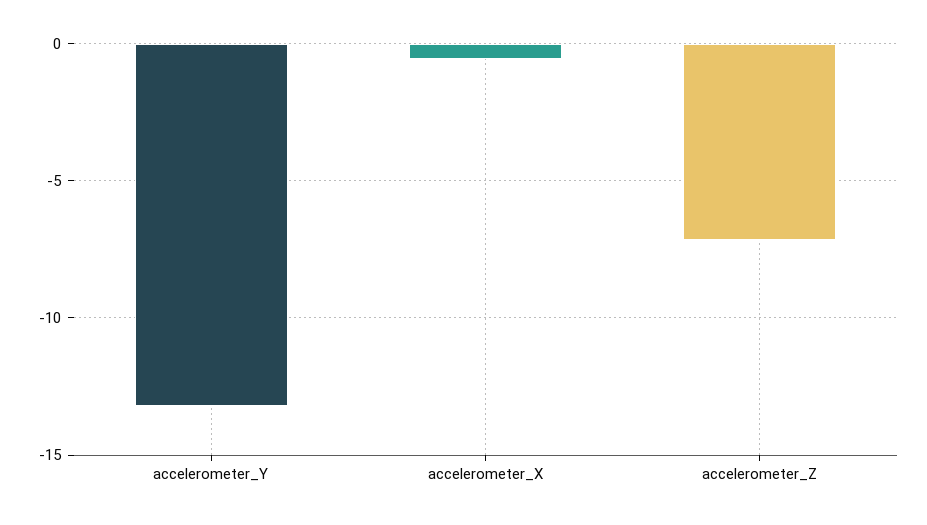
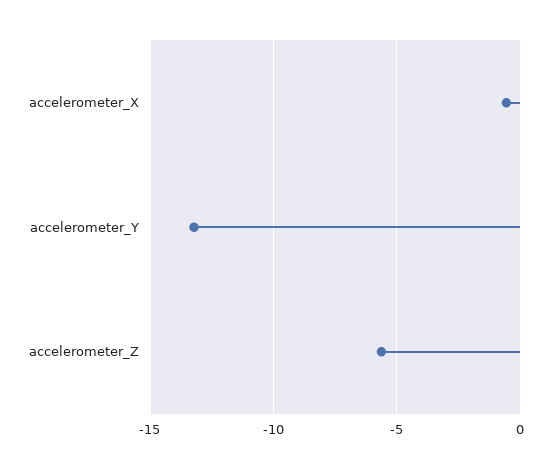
accelerometer_Z: -7 -> -5.5

